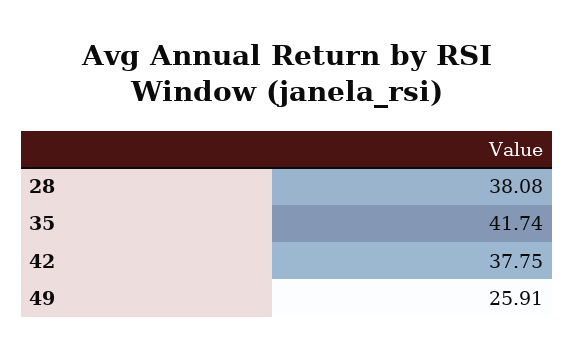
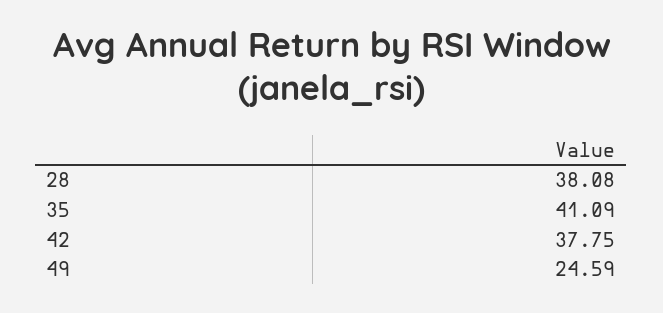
35: 41.74 -> 41.09
49: 25.91 -> 24.59

